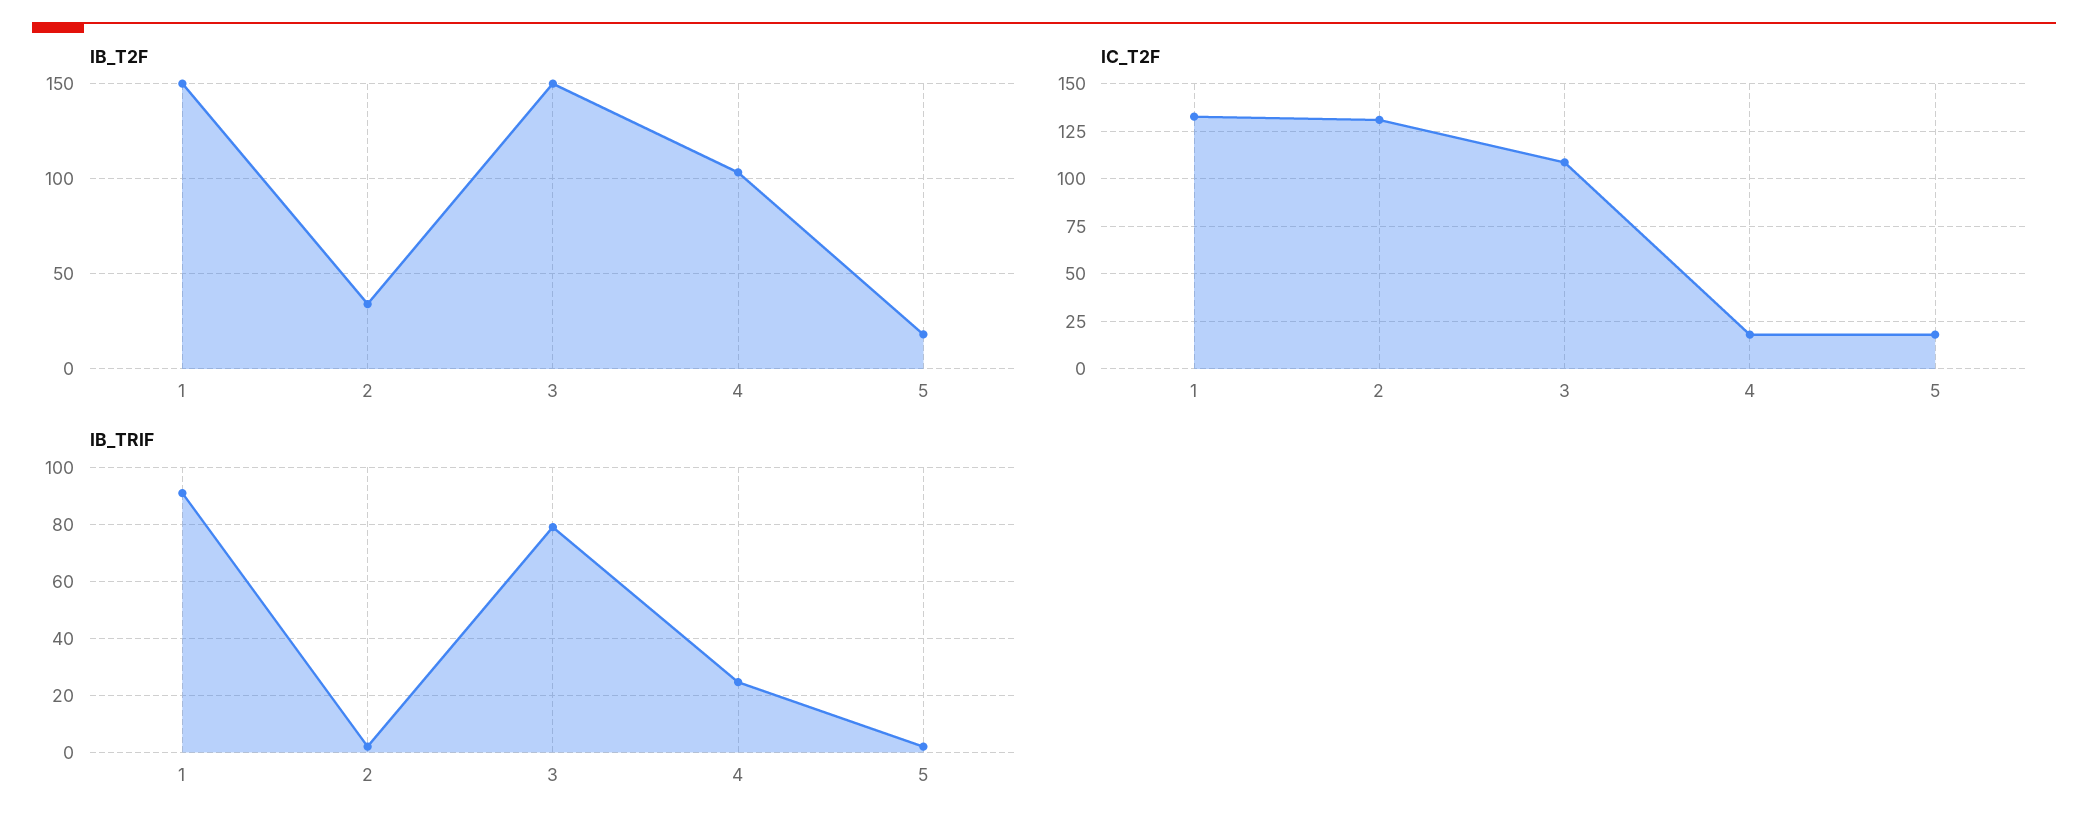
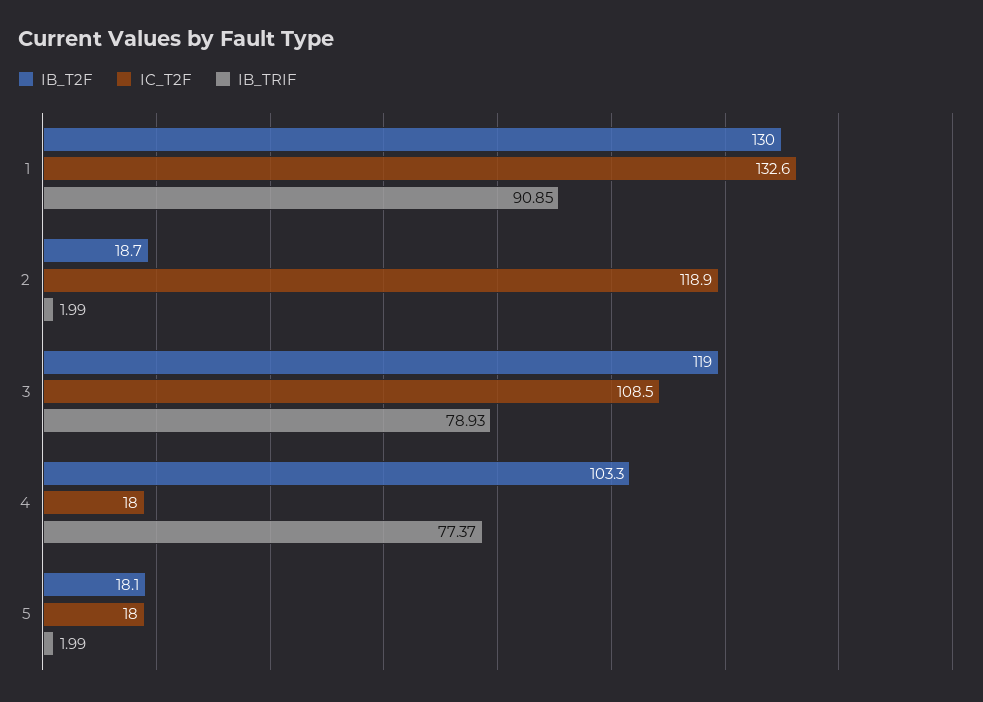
IB_T2F, 1: 150 -> 130
IB_T2F, 2: 35 -> 18.7
IB_T2F, 3: 150 -> 119
IC_T2F, 2: 130 -> 118.9
IB_TRIF, 4: 25 -> 77.37

